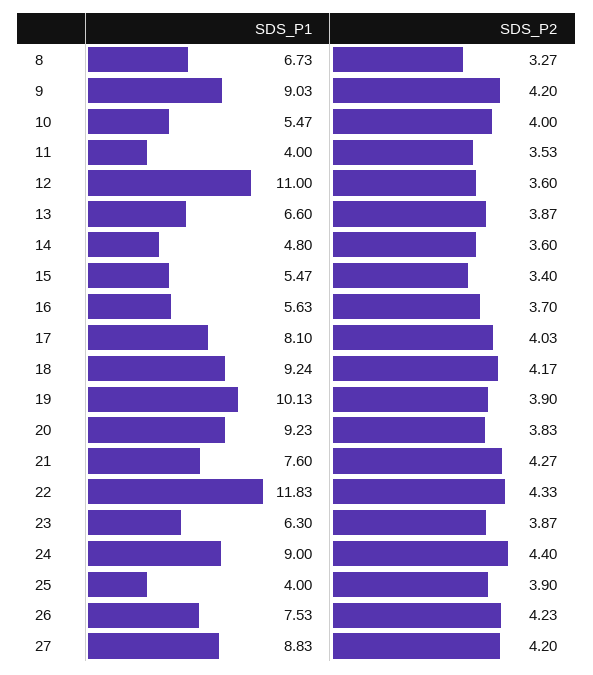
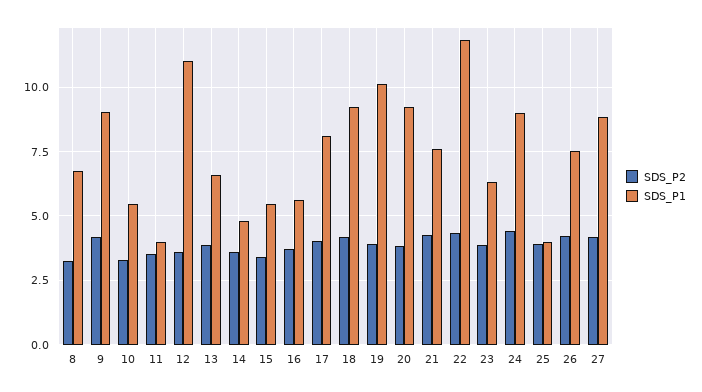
SDS_P2, 10: 4 -> 3.25

